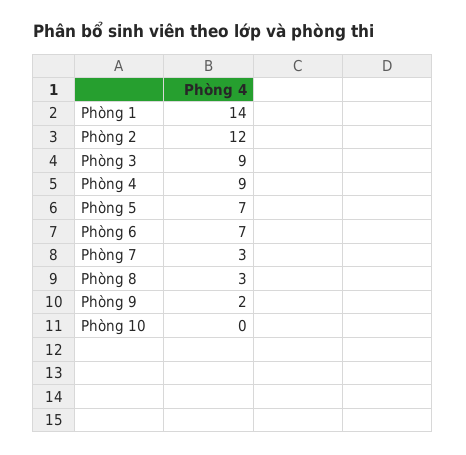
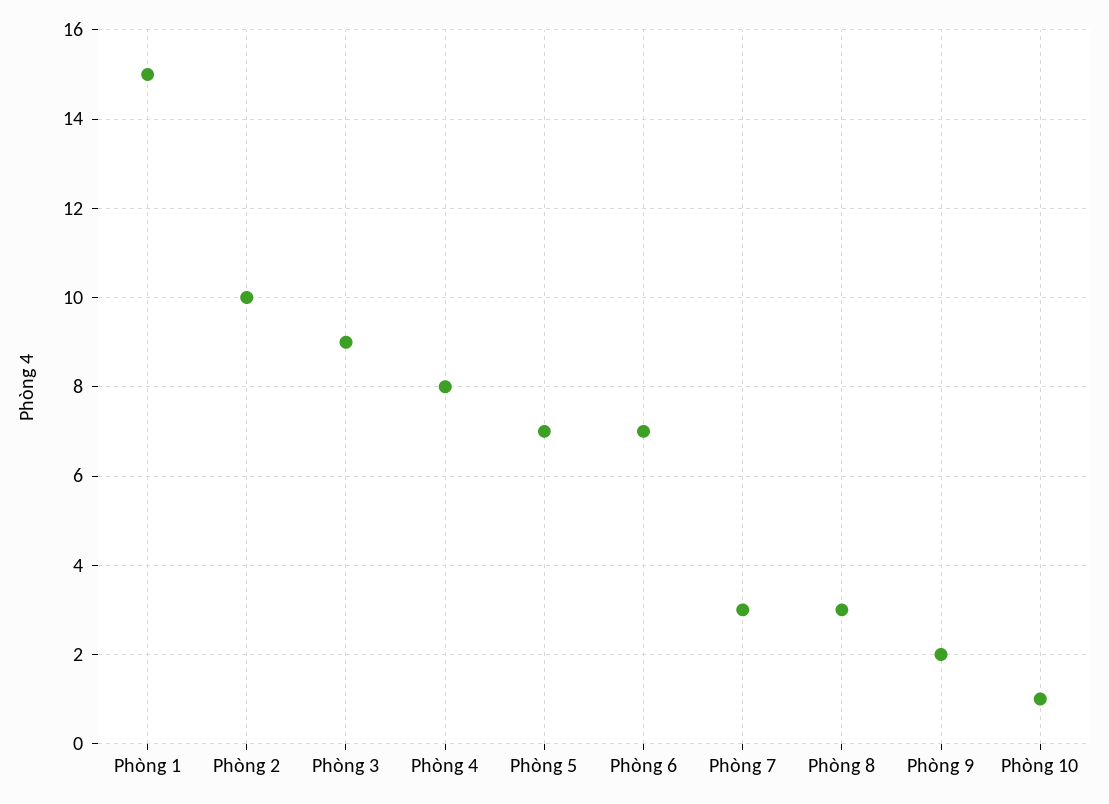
Phòng 1: 14 -> 15
Phòng 2: 12 -> 10
Phòng 4: 9 -> 8
Phòng 10: 0 -> 1

